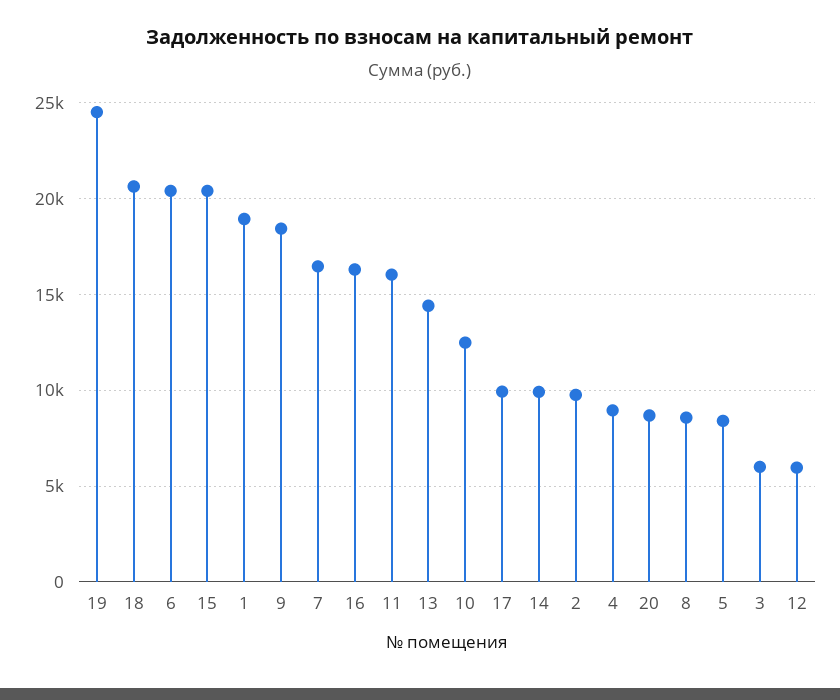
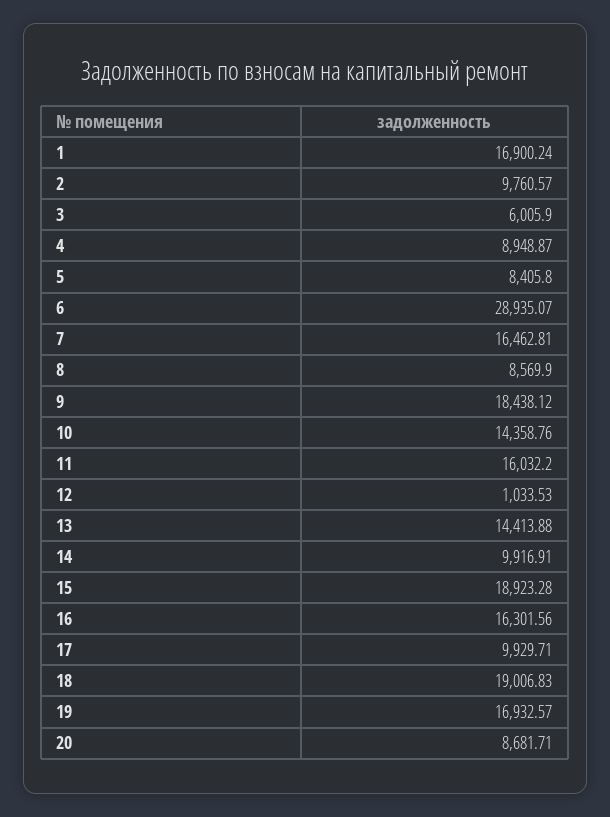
19: 24500 -> 16932.57
18: 20500 -> 19006.83
6: 20500 -> 28935.07
15: 20500 -> 18923.28
1: 19000 -> 16900.24
10: 12500 -> 14358.76
12: 6000 -> 1033.53

